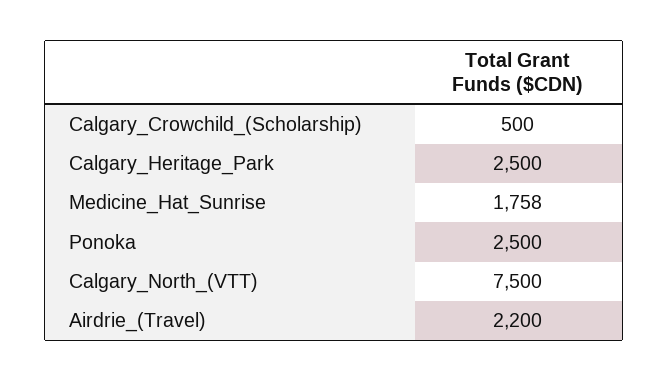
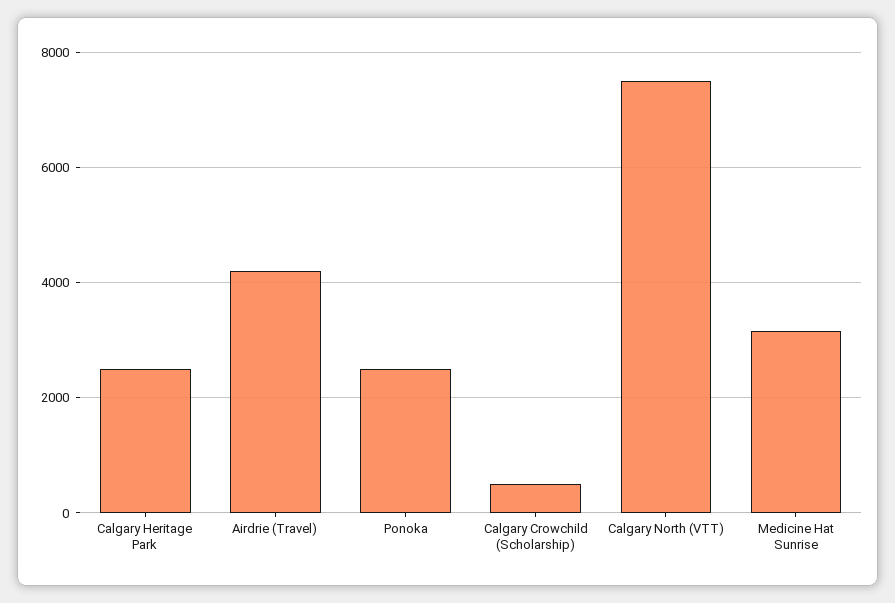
Medicine_Hat_Sunrise: 1758 -> 3200
Airdrie_(Travel): 2200 -> 4200

